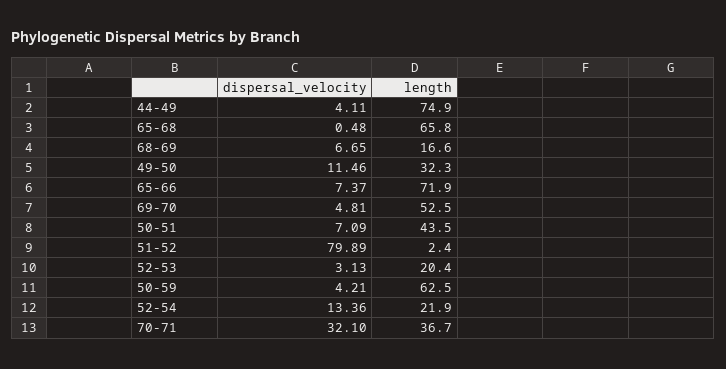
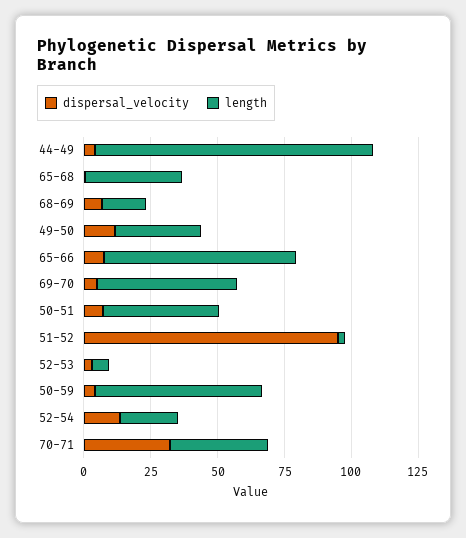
length, 44-49: 74.9 -> 105
length, 65-68: 65.8 -> 35
dispersal_velocity, 51-52: 79.89 -> 95
length, 52-53: 20.4 -> 5

